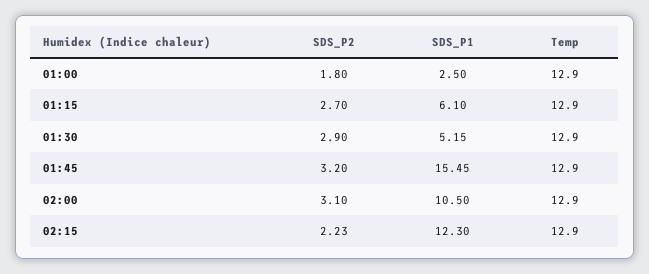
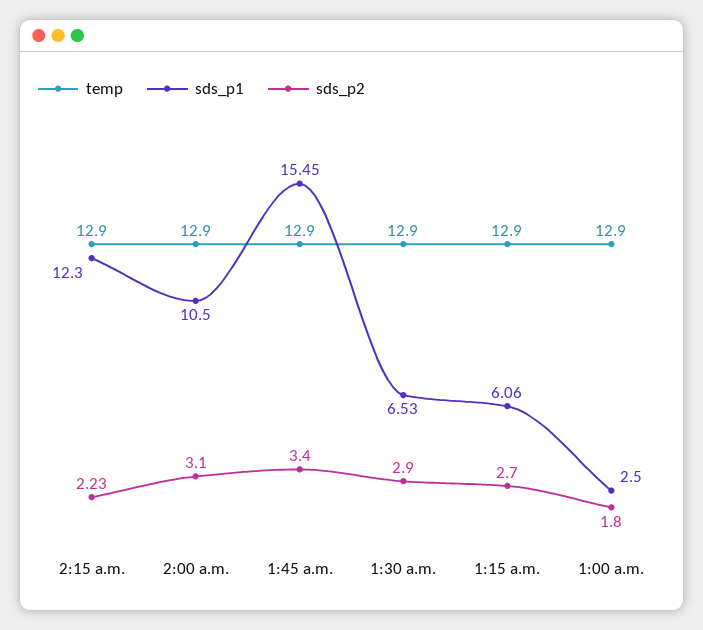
SDS_P1, 01:15: 6.1 -> 6.06
SDS_P1, 01:30: 5.15 -> 6.53
SDS_P2, 01:45: 3.2 -> 3.4

